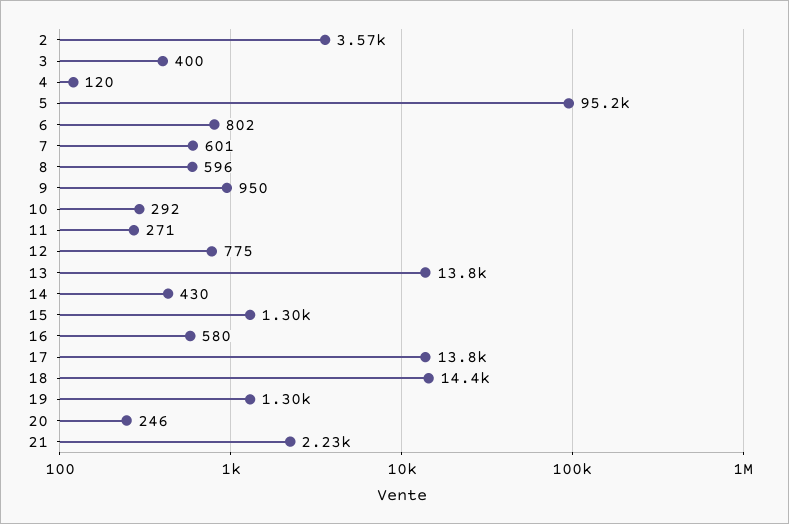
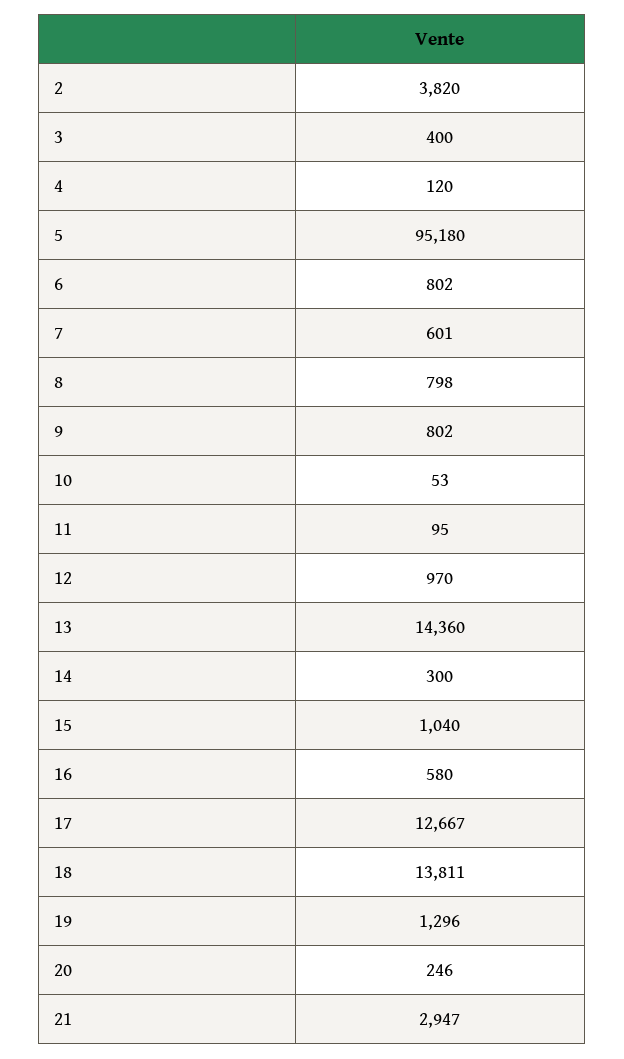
2: 3570 -> 3820
8: 596 -> 798
9: 950 -> 802
10: 292 -> 53
11: 271 -> 95
12: 775 -> 970
13: 13800 -> 14360
14: 430 -> 300
15: 1300 -> 1040
17: 13800 -> 12667
18: 14400 -> 13811
21: 2230 -> 2947

